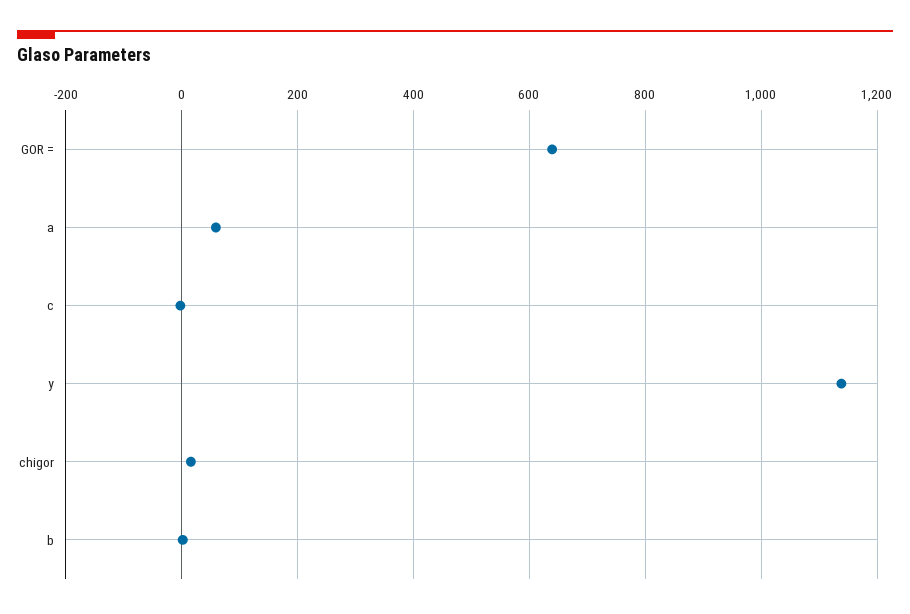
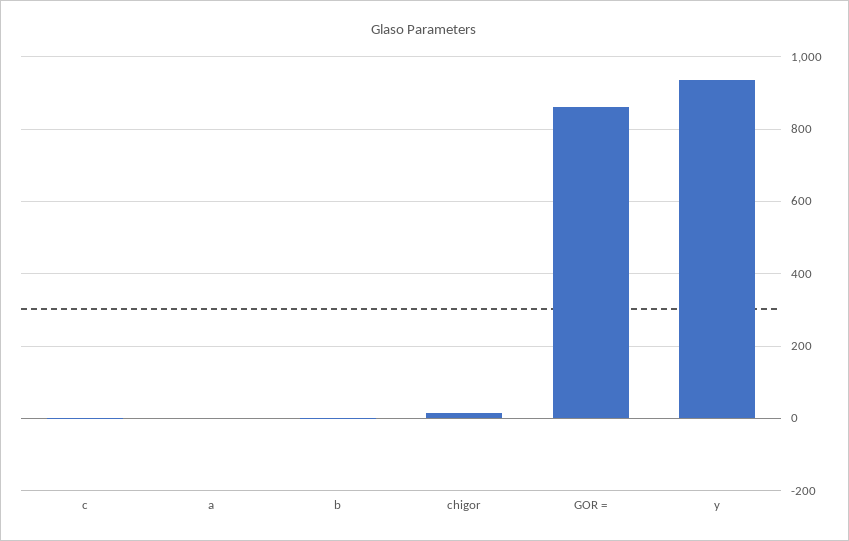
GOR =: 640 -> 860
a: 60 -> 0
y: 1140 -> 940

